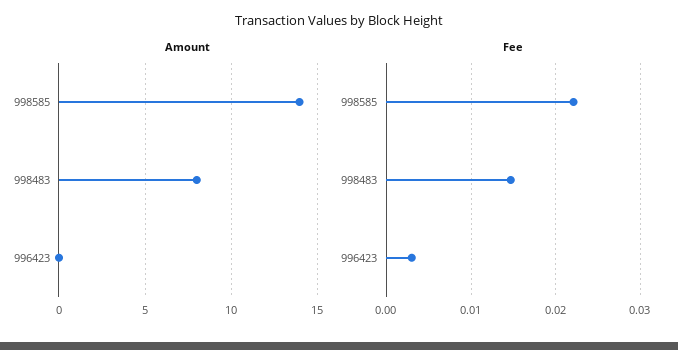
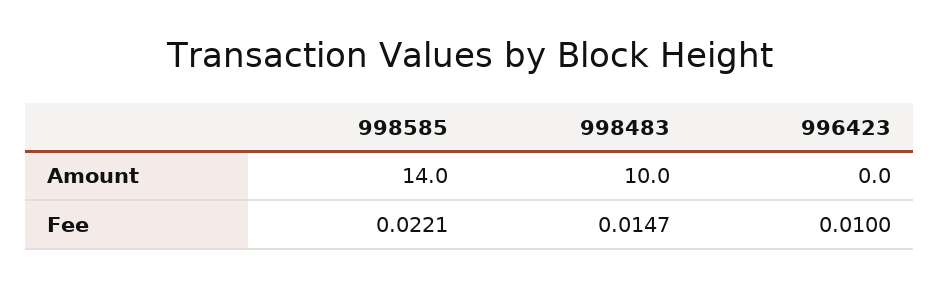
Amount, 998483: 8 -> 10
Fee, 996423: 0.003 -> 0.01

